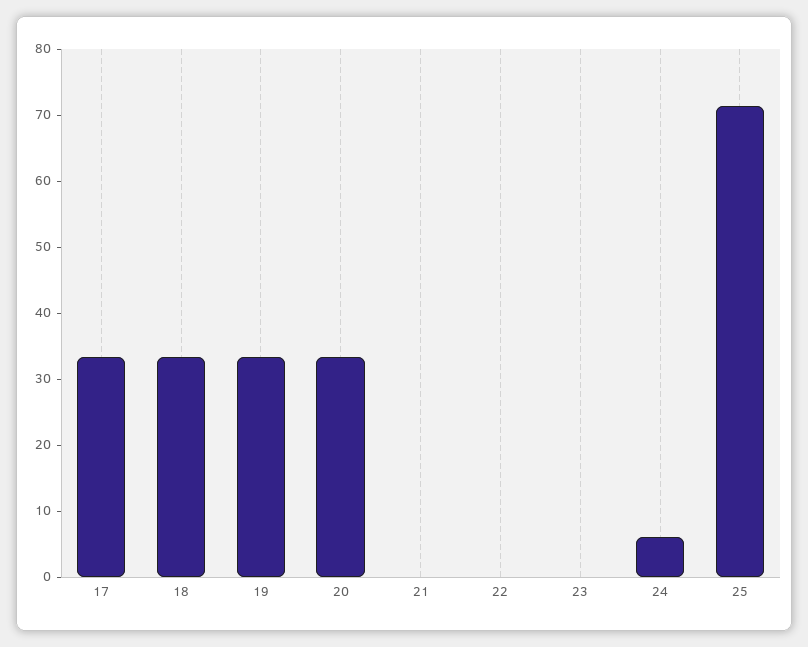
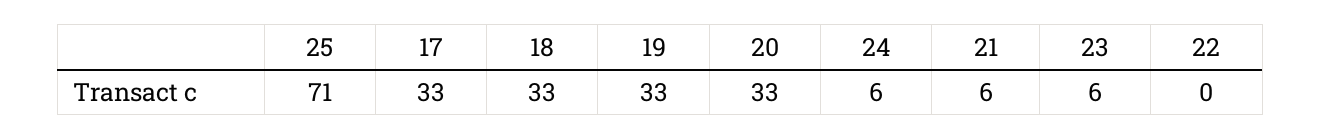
21: 0 -> 6
23: 0 -> 6

